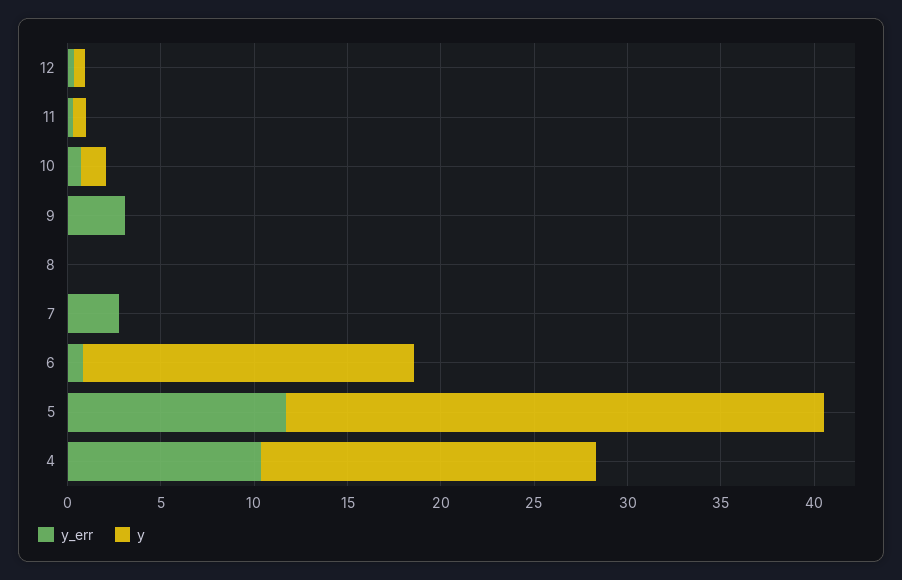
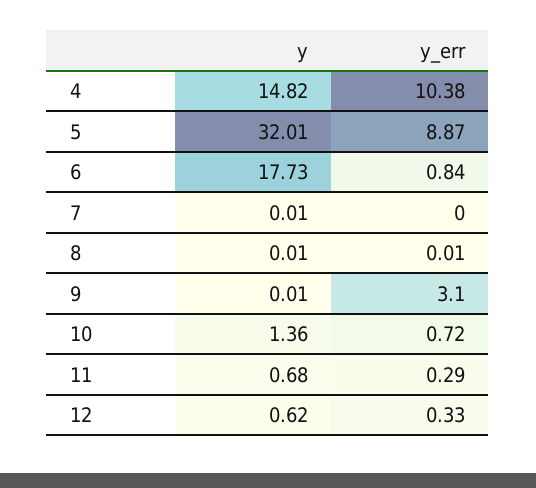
y_err, 7: 3 -> 0
y_err, 5: 12 -> 8.87
y, 5: 29 -> 32.01
y, 4: 18 -> 14.82

